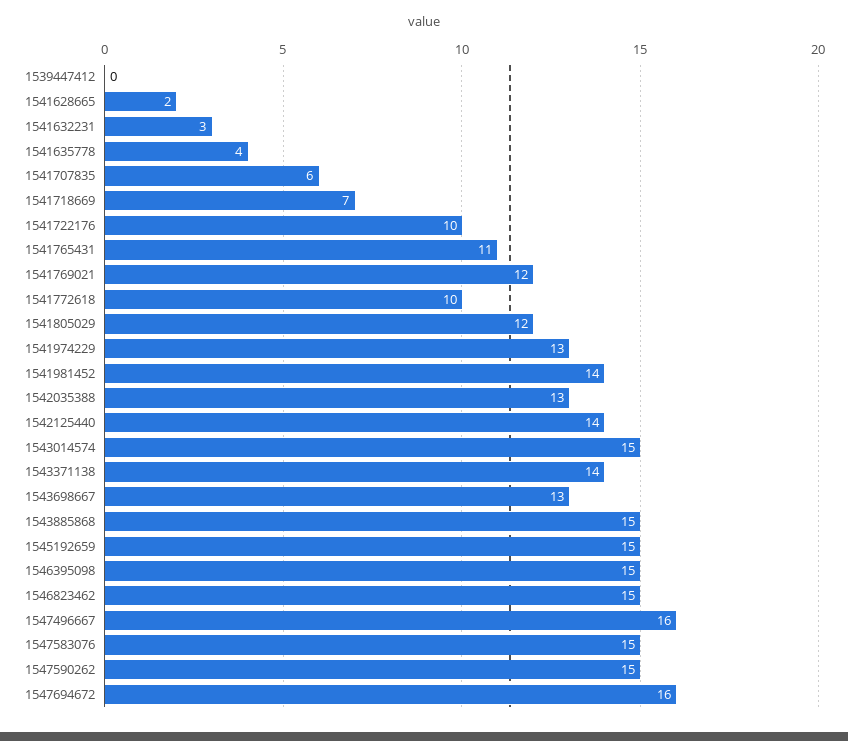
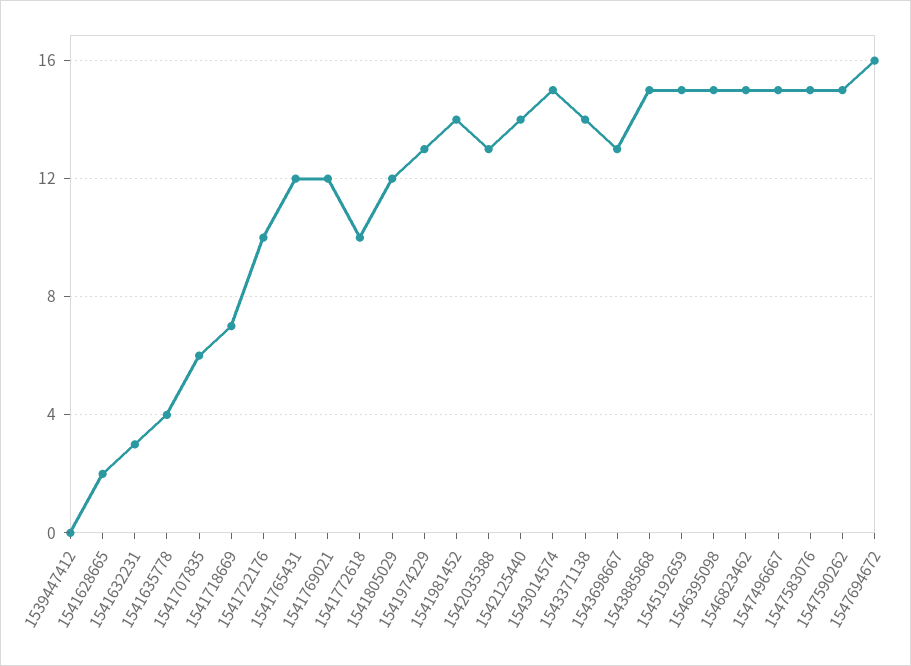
1541765431: 11 -> 12
1547496667: 16 -> 15

